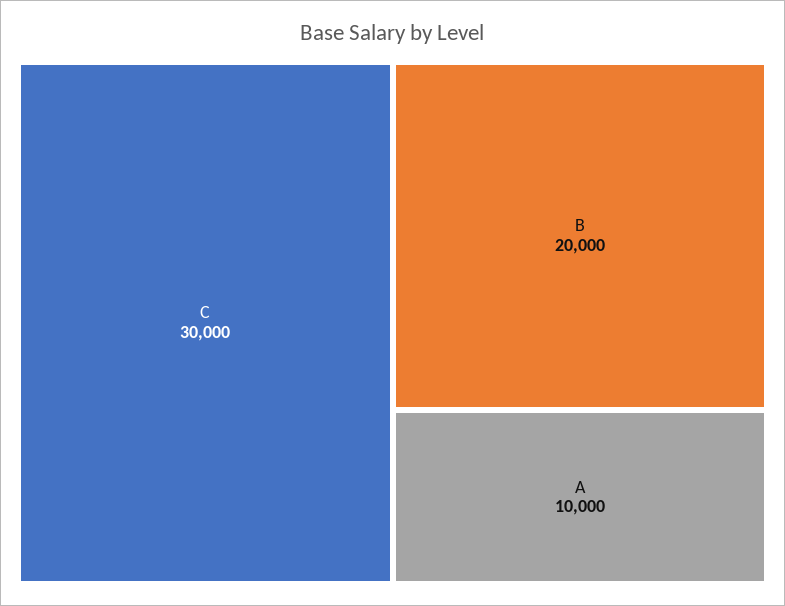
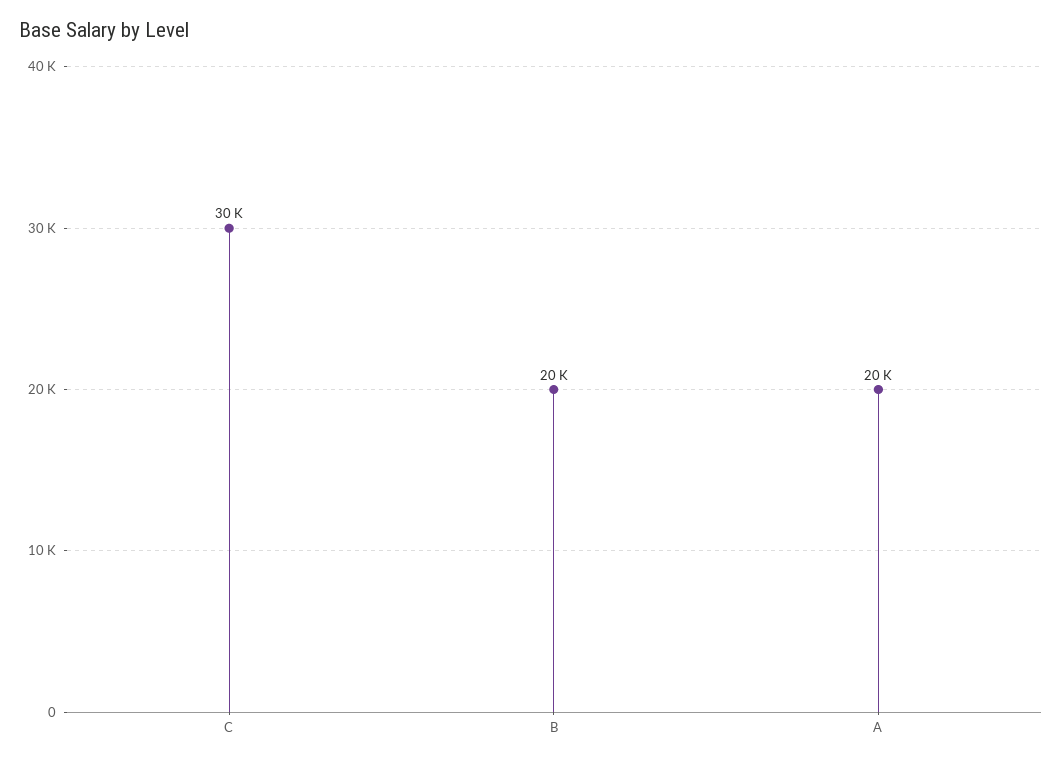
A: 10000 -> 20000

